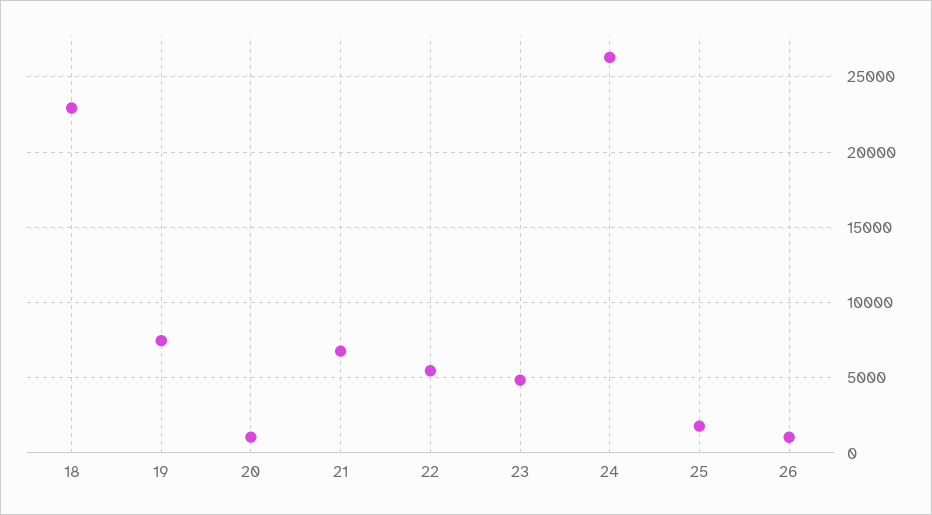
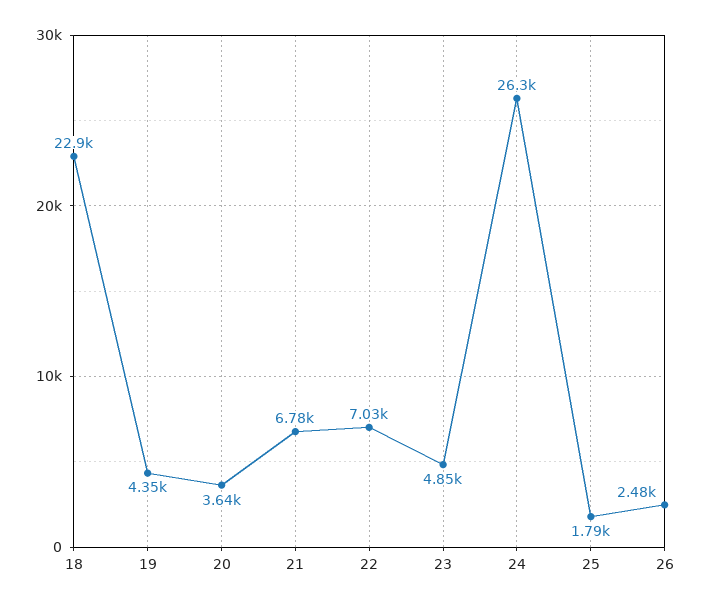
19: 7500 -> 4350
20: 1000 -> 3640
22: 5500 -> 7030
26: 1000 -> 2480

